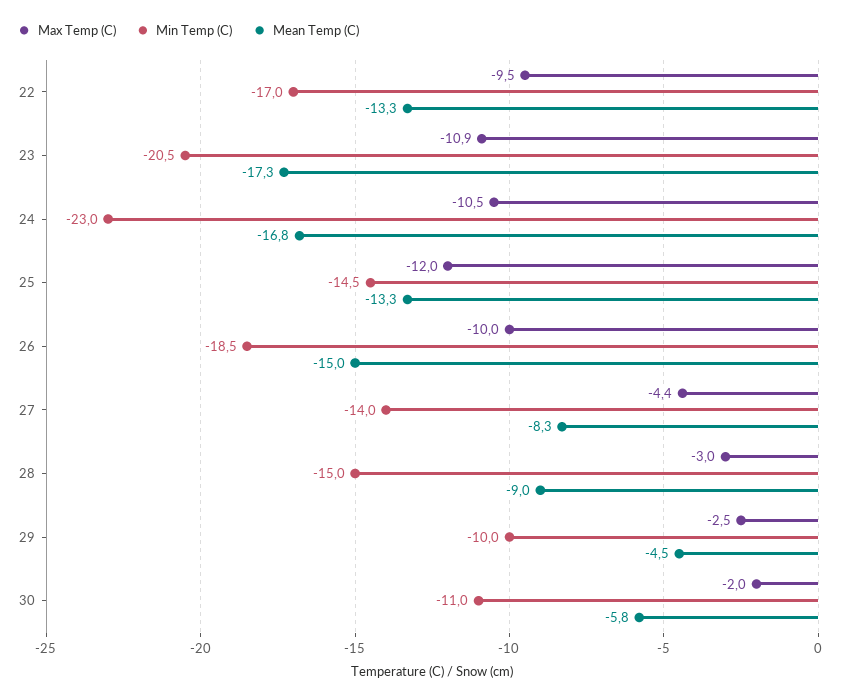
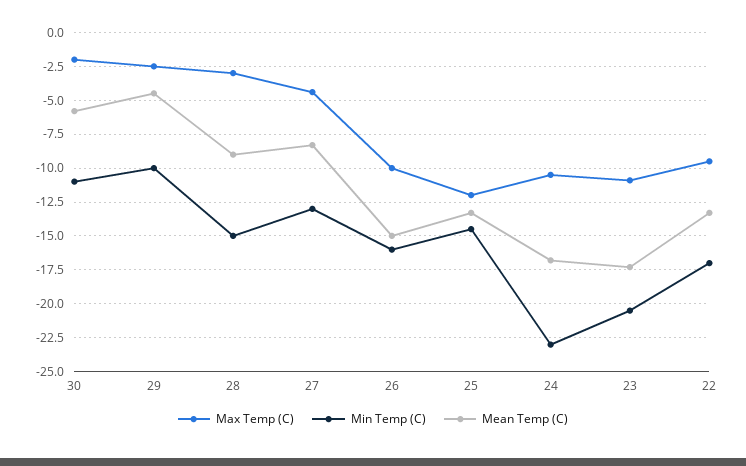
Min Temp (C), 26: -18.5 -> -16
Min Temp (C), 27: -14 -> -13

